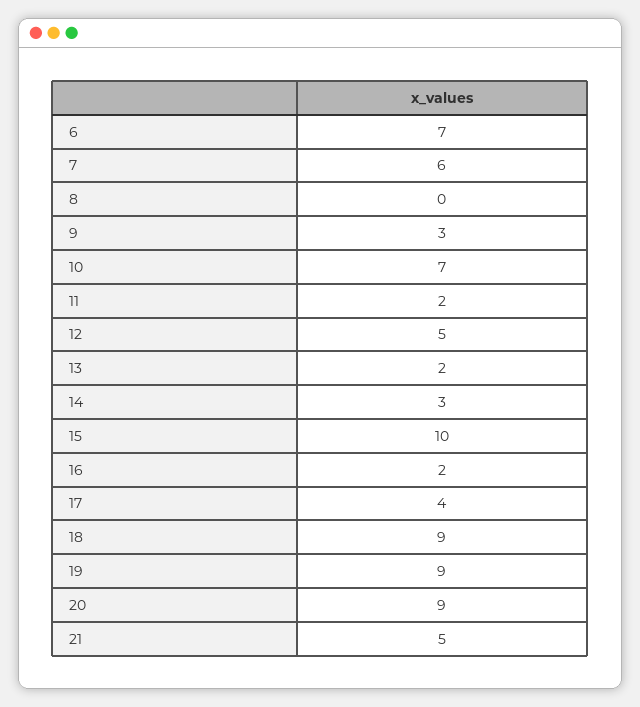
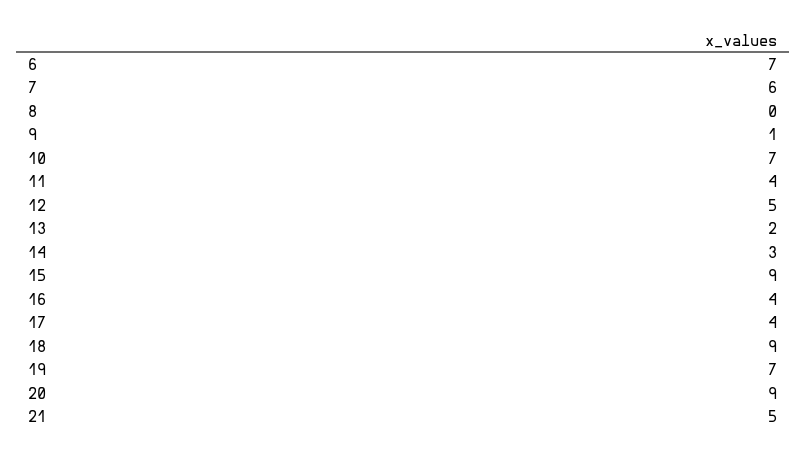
9: 3 -> 1
11: 2 -> 4
15: 10 -> 9
16: 2 -> 4
19: 9 -> 7

